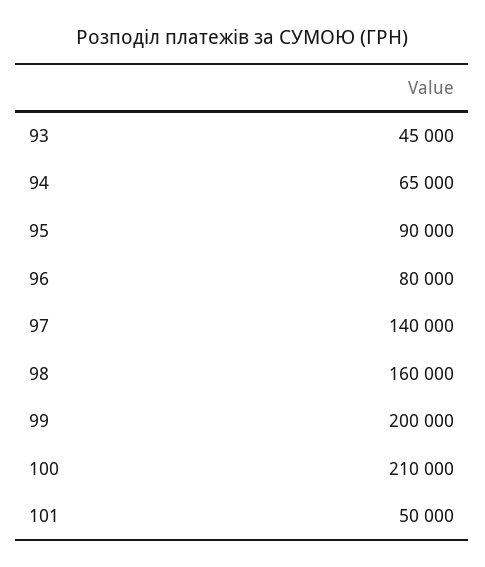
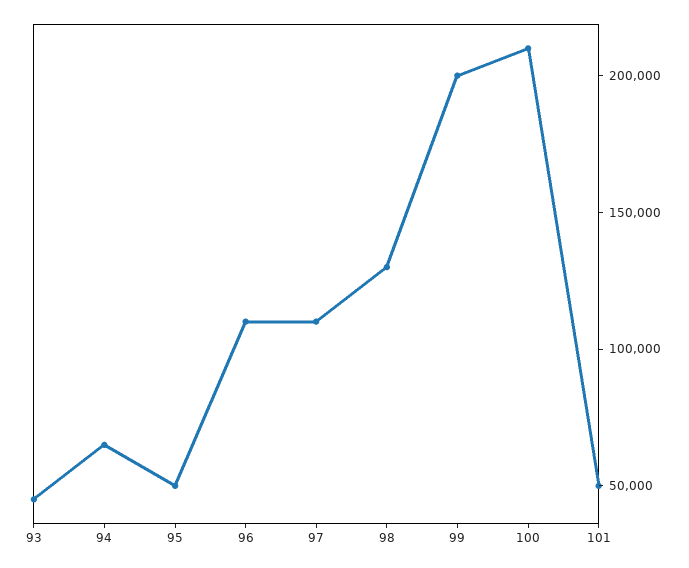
95: 90000 -> 50000
96: 80000 -> 110000
97: 140000 -> 110000
98: 160000 -> 130000

